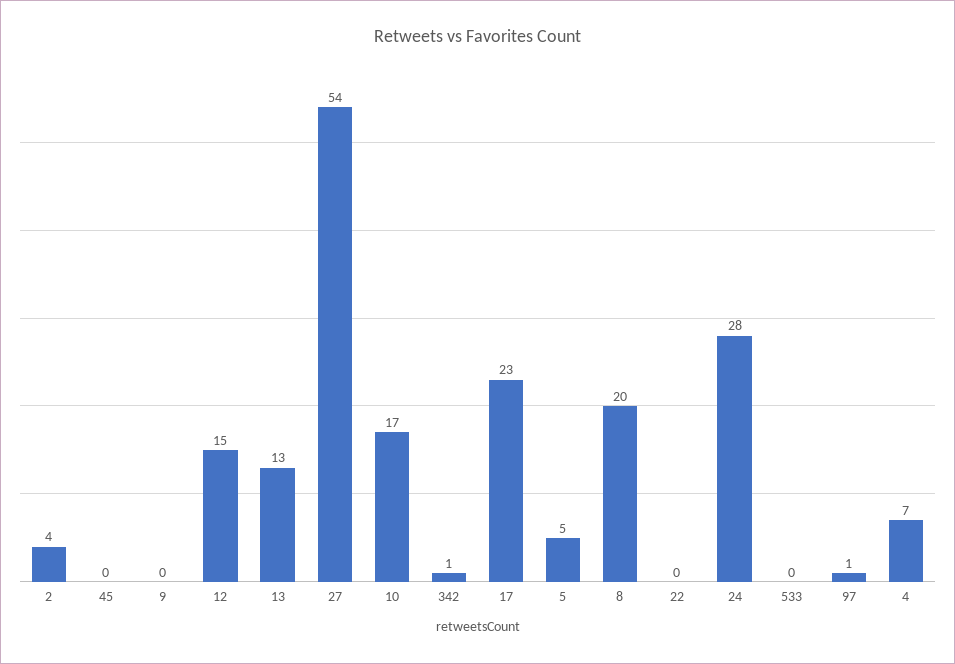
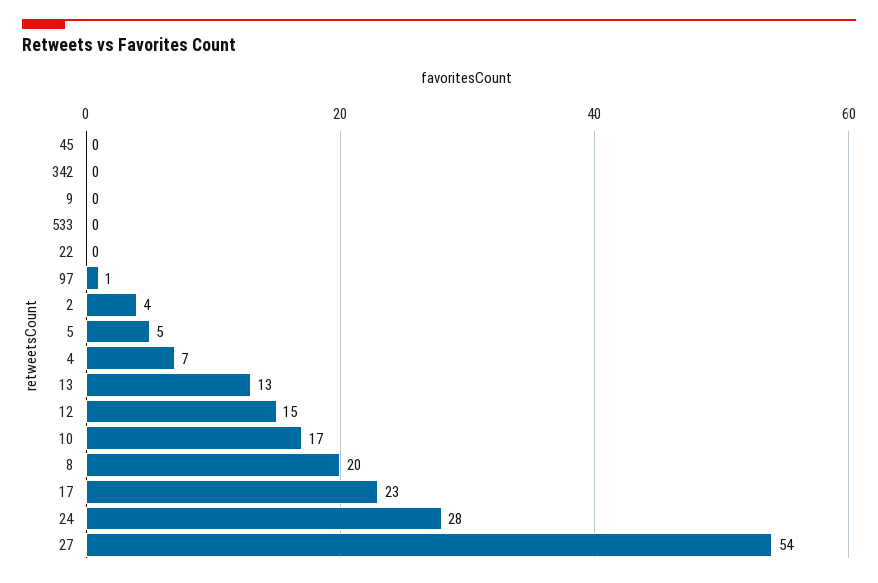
342: 1 -> 0

